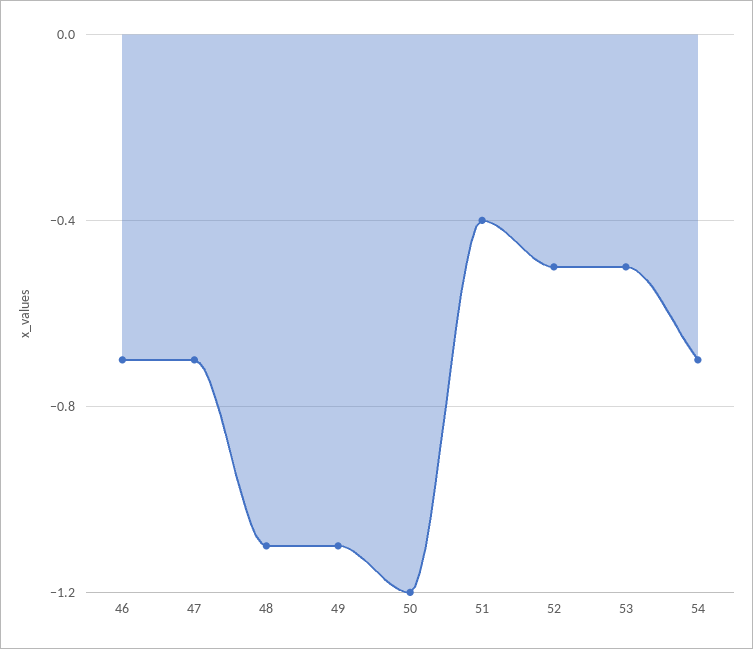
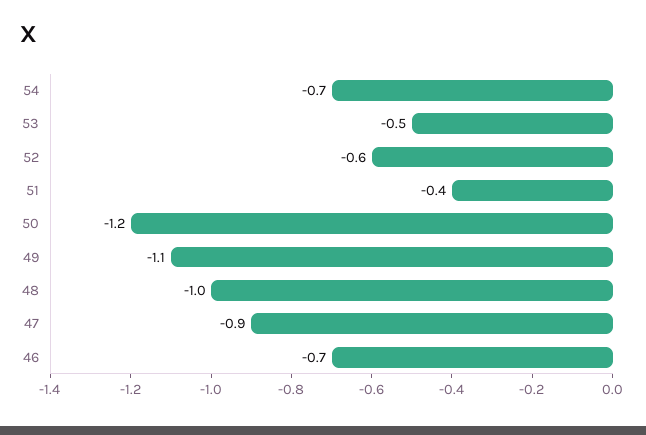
47: -0.7 -> -0.9
48: -1.1 -> -1
52: -0.5 -> -0.6

